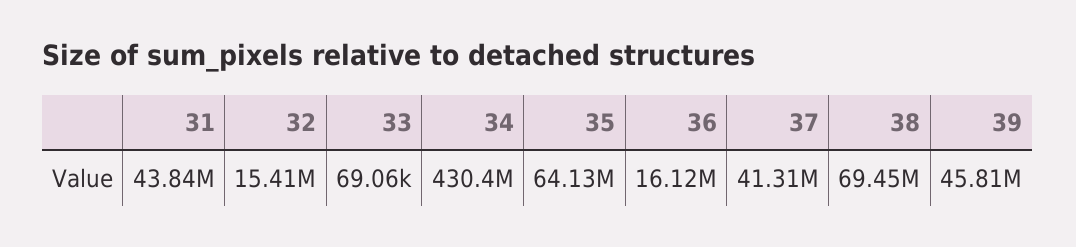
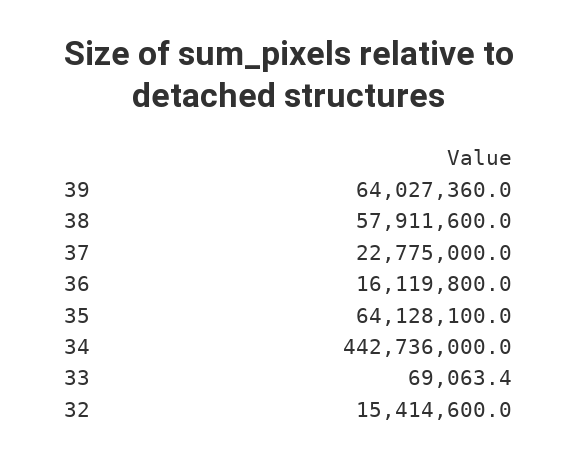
31: 43840000 -> none
34: 430400000 -> 442736000
37: 41310000 -> 22775000
38: 69450000 -> 57911600
39: 45810000 -> 64027360

